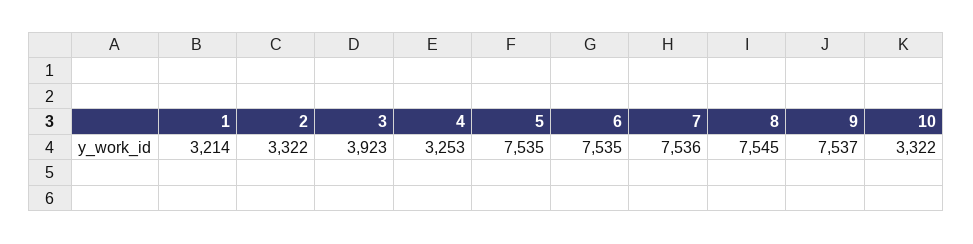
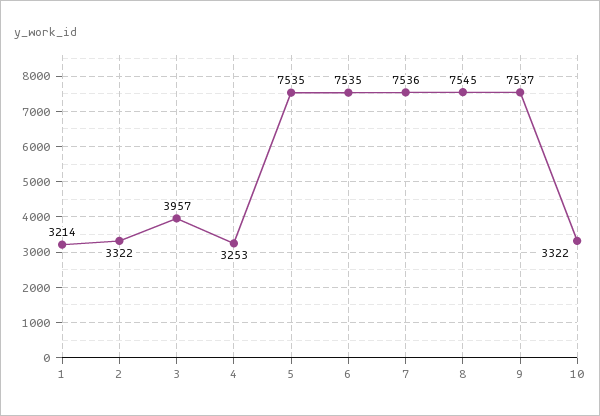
3: 3923 -> 3957

